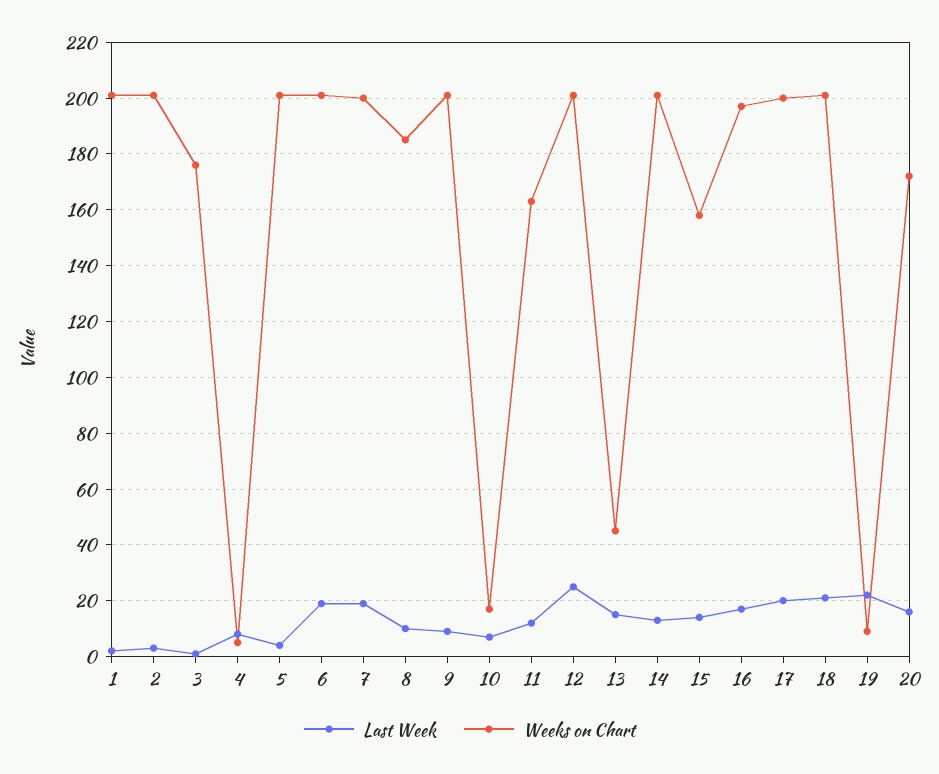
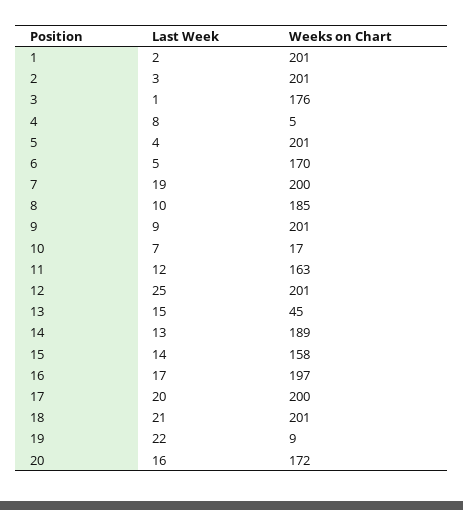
Last Week, 6: 20 -> 5
Weeks on Chart, 6: 200 -> 170
Weeks on Chart, 14: 200 -> 189

